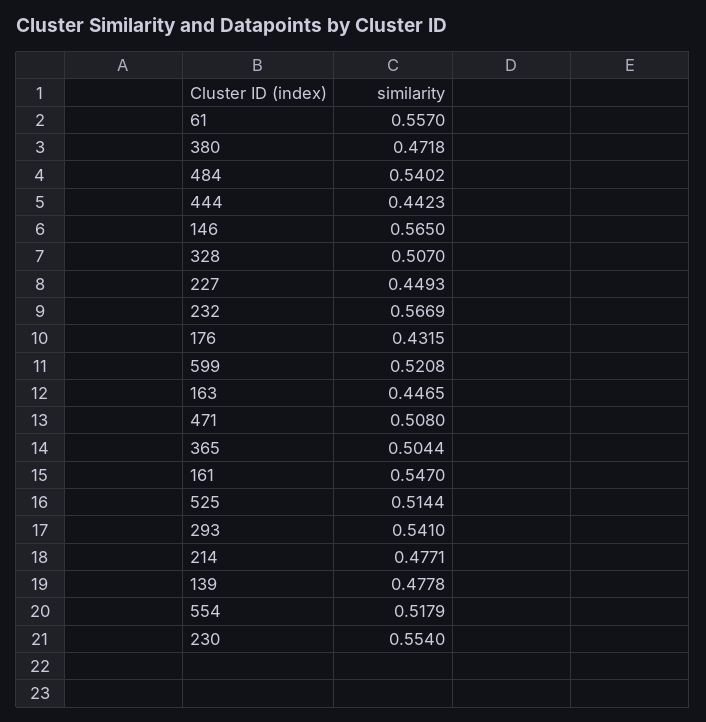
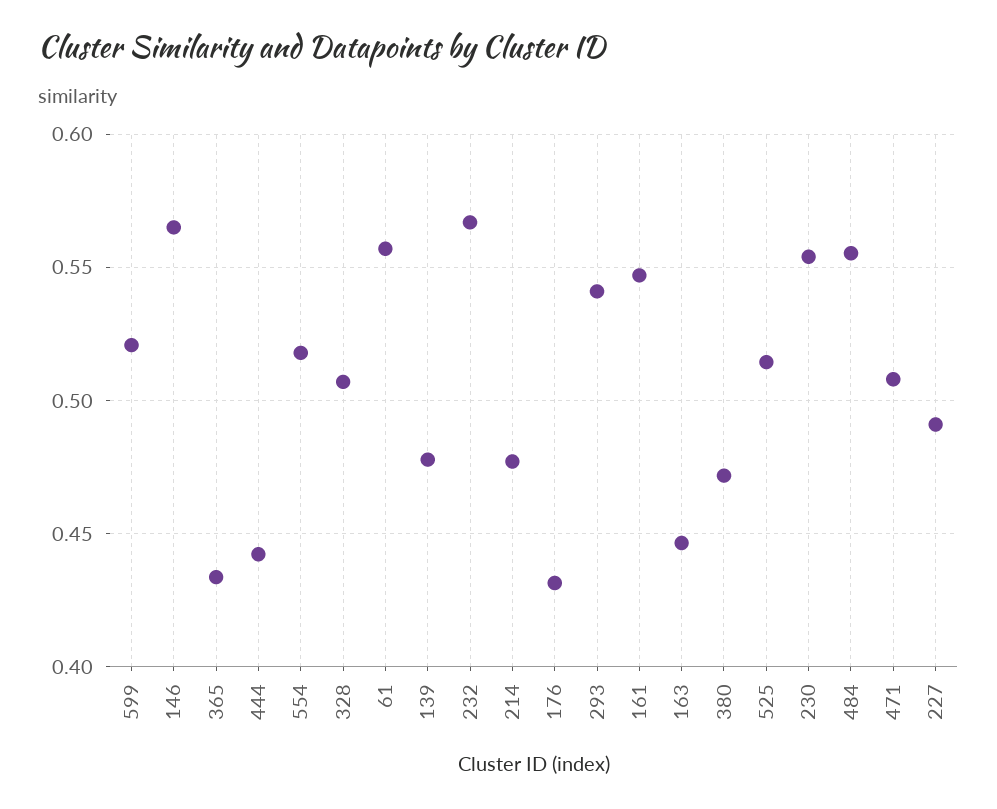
484: 0.5402 -> 0.555
227: 0.4493 -> 0.49
365: 0.5044 -> 0.435

